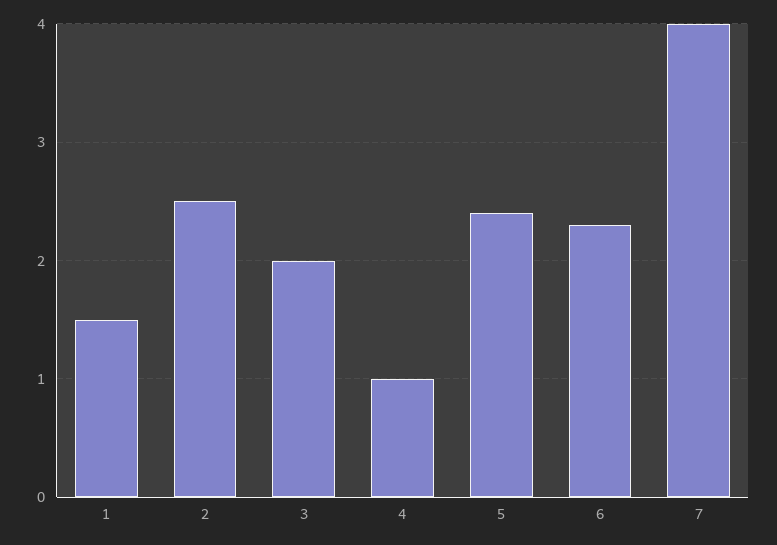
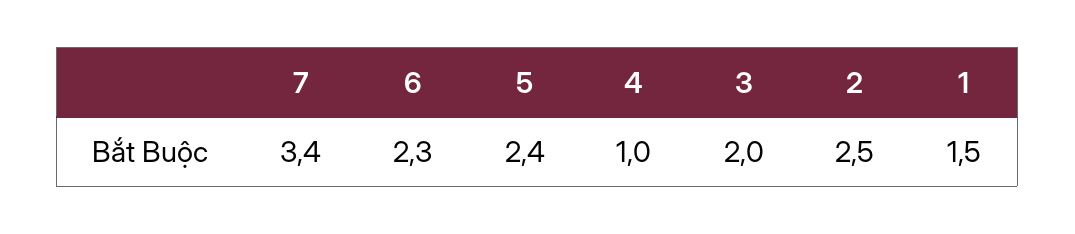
7: 4 -> 3.4

